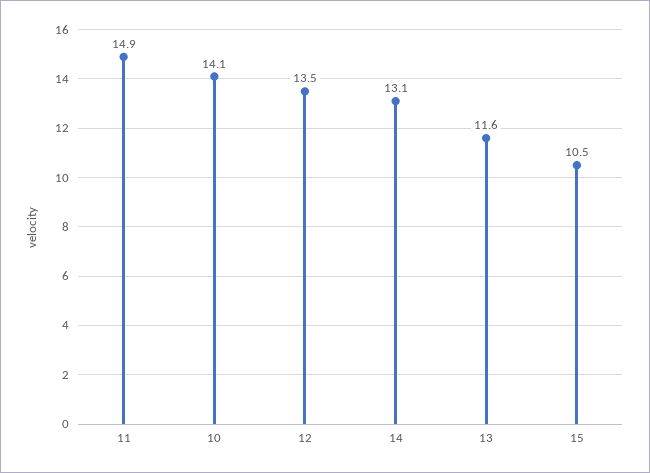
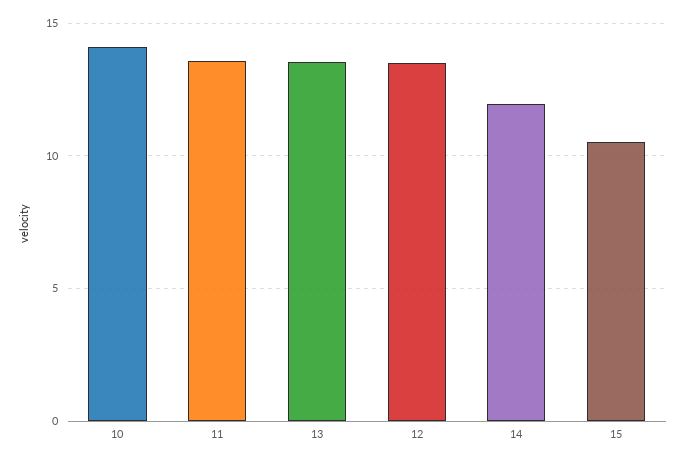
11: 14.9 -> 13.5
14: 13.1 -> 12
13: 11.6 -> 13.5

